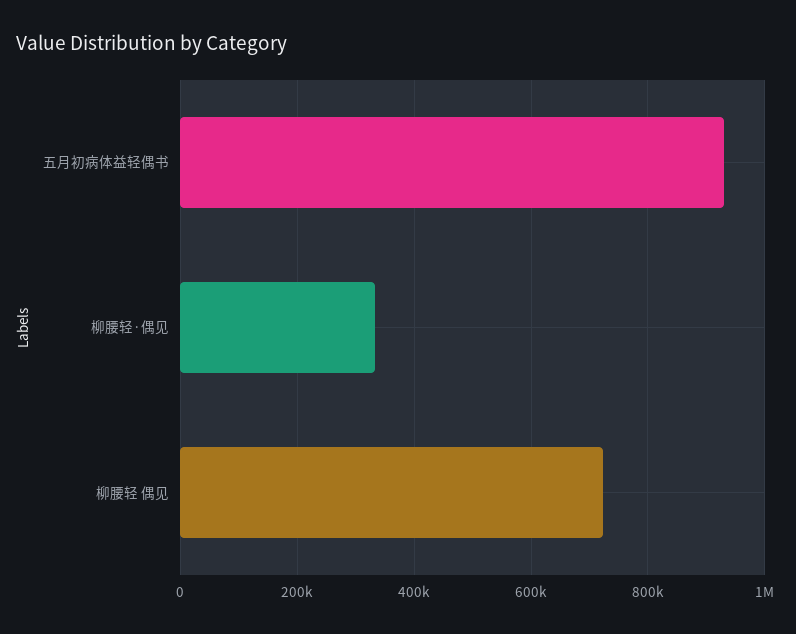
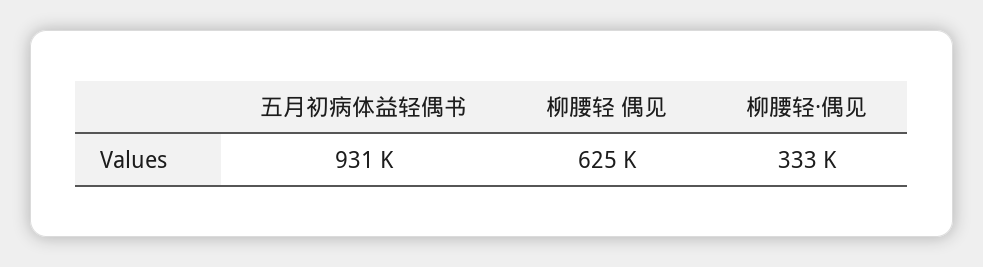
柳腰轻 偶见: 720000 -> 625000

